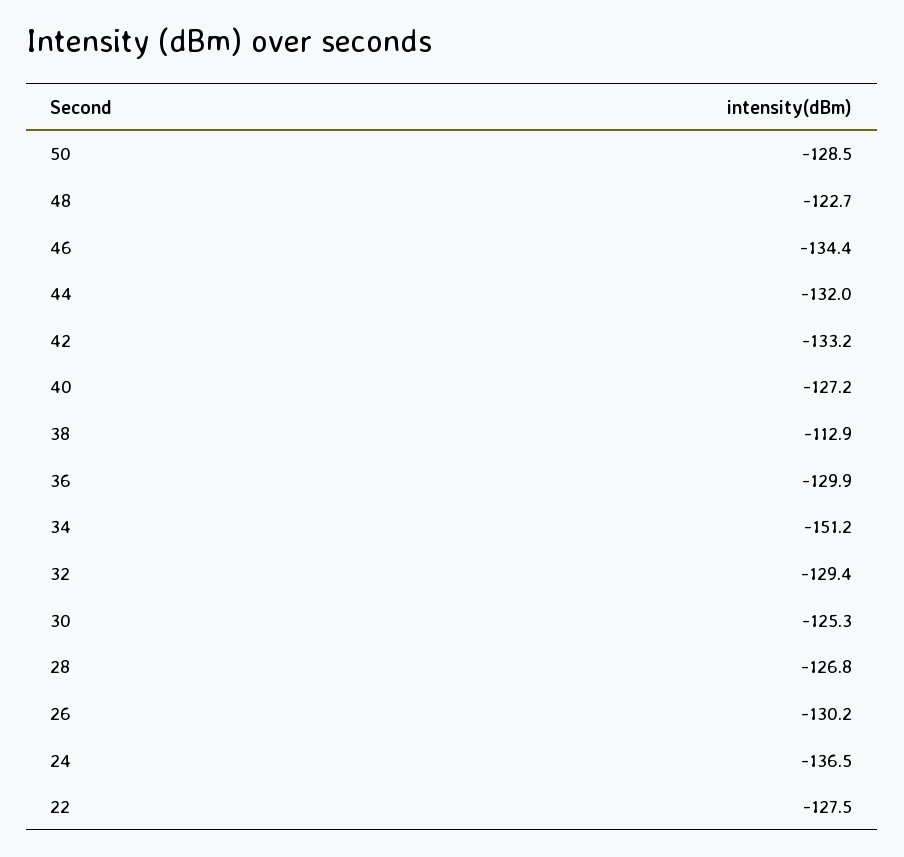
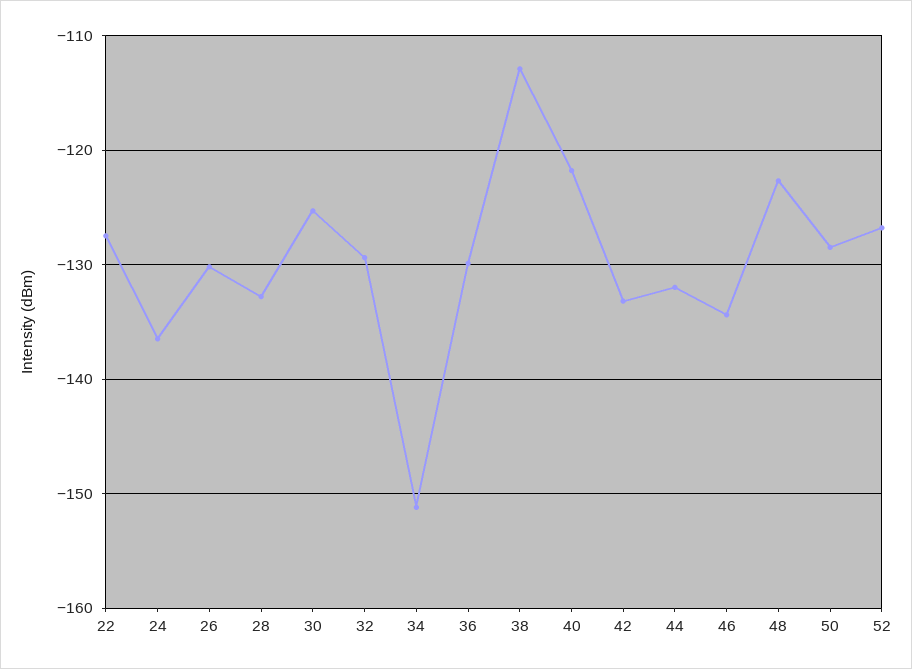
40: -127.2 -> -122
28: -126.8 -> -133
52: none -> -127

